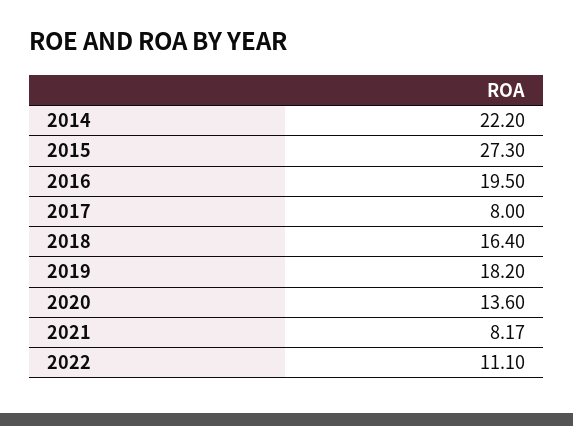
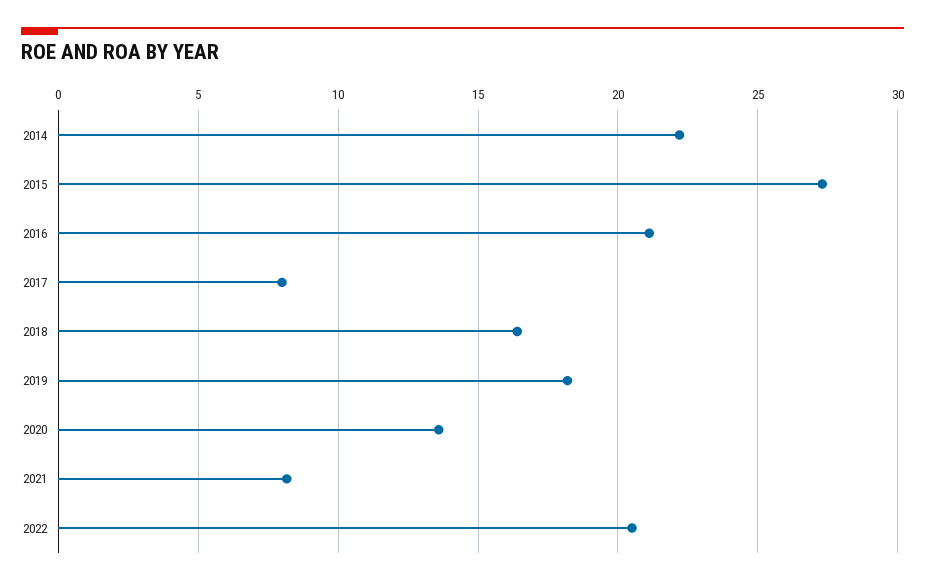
2016: 19.5 -> 21
2022: 11.1 -> 20.5

